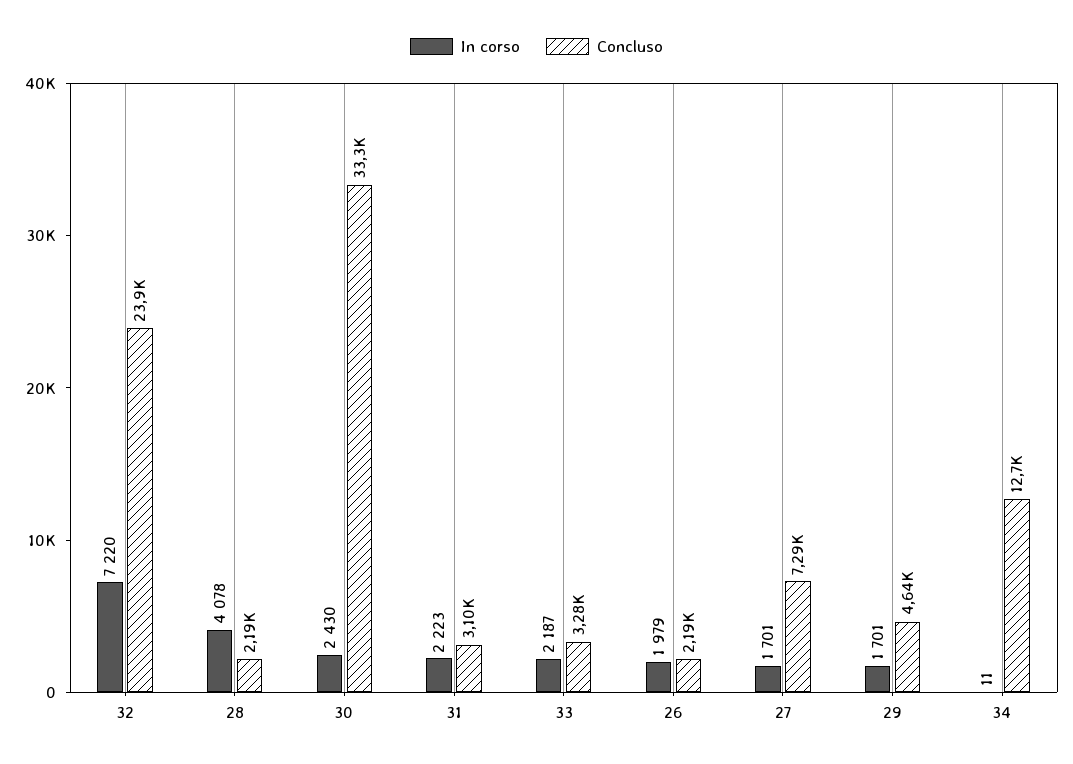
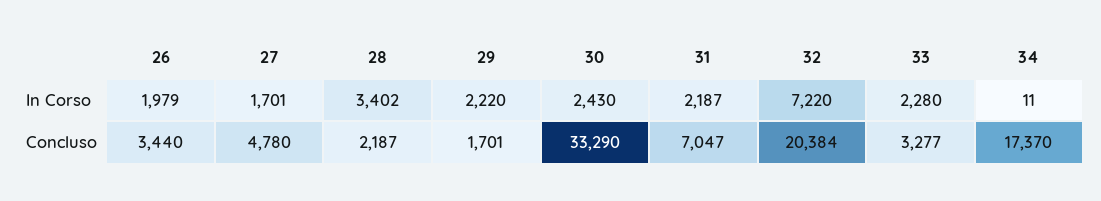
Concluso, 32: 23900 -> 20384
In corso, 28: 4078 -> 3402
In corso, 31: 2223 -> 2187
Concluso, 31: 3100 -> 7047
In corso, 33: 2187 -> 2280
Concluso, 26: 2190 -> 3440
Concluso, 27: 7290 -> 4780
In corso, 29: 1701 -> 2220
Concluso, 29: 4640 -> 1701
Concluso, 34: 12700 -> 17370

